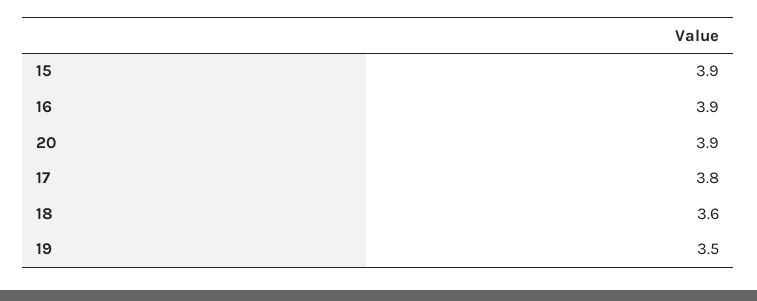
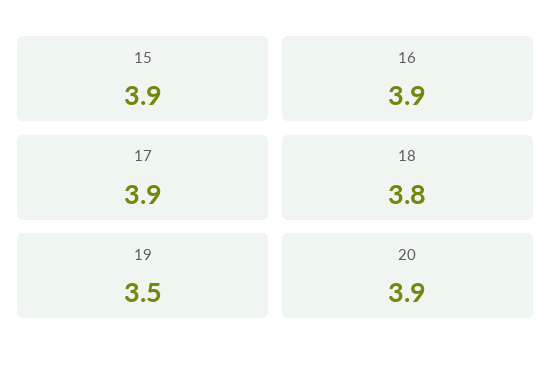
17: 3.8 -> 3.9
18: 3.6 -> 3.8

